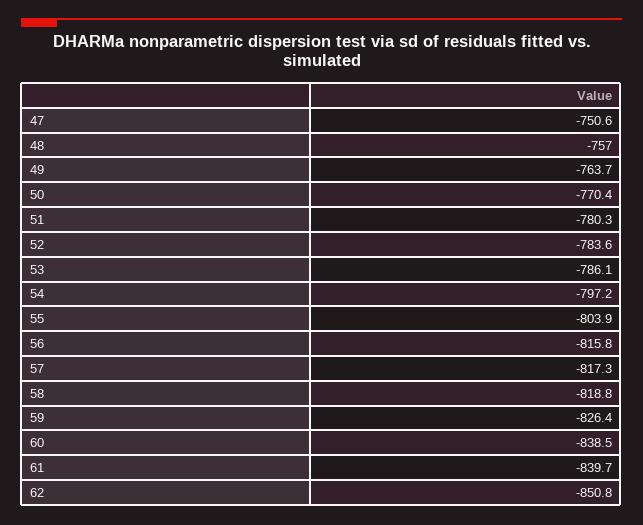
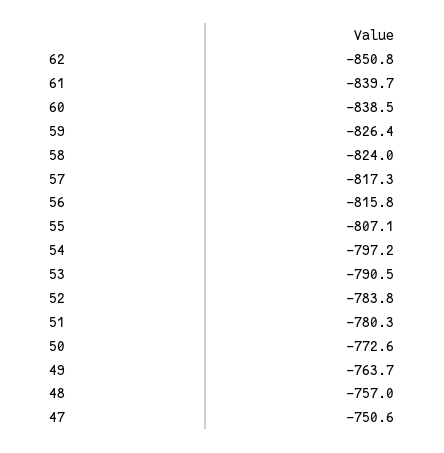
50: -770.4 -> -772.6
52: -783.6 -> -783.8
53: -786.1 -> -790.5
55: -803.9 -> -807.1
58: -818.8 -> -824

